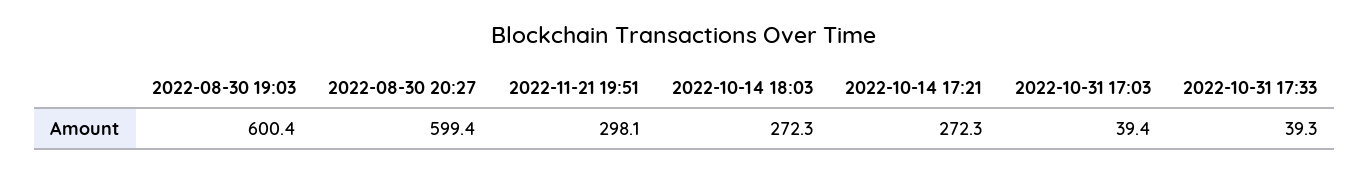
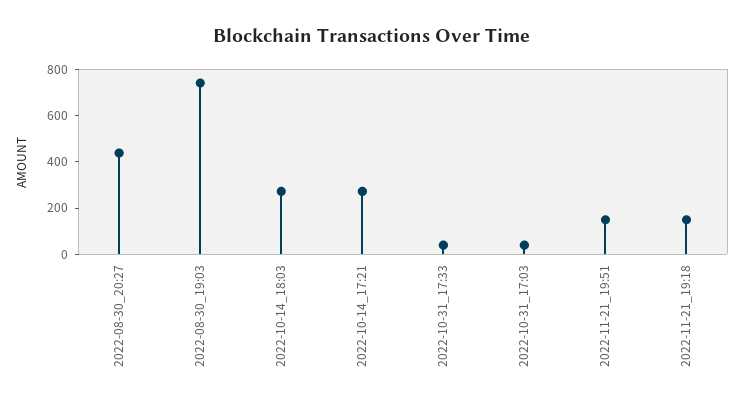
2022-08-30 19:03: 600.4 -> 750
2022-08-30 20:27: 599.4 -> 450
2022-11-21 19:51: 298.1 -> 150
2022-11-21_19:18: none -> 150

